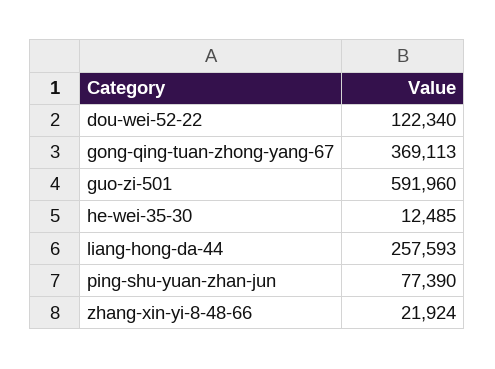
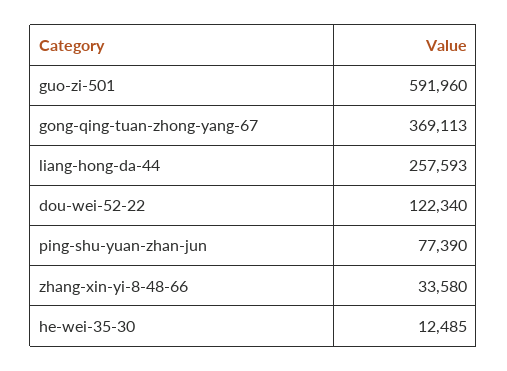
zhang-xin-yi-8-48-66: 21924 -> 33580

